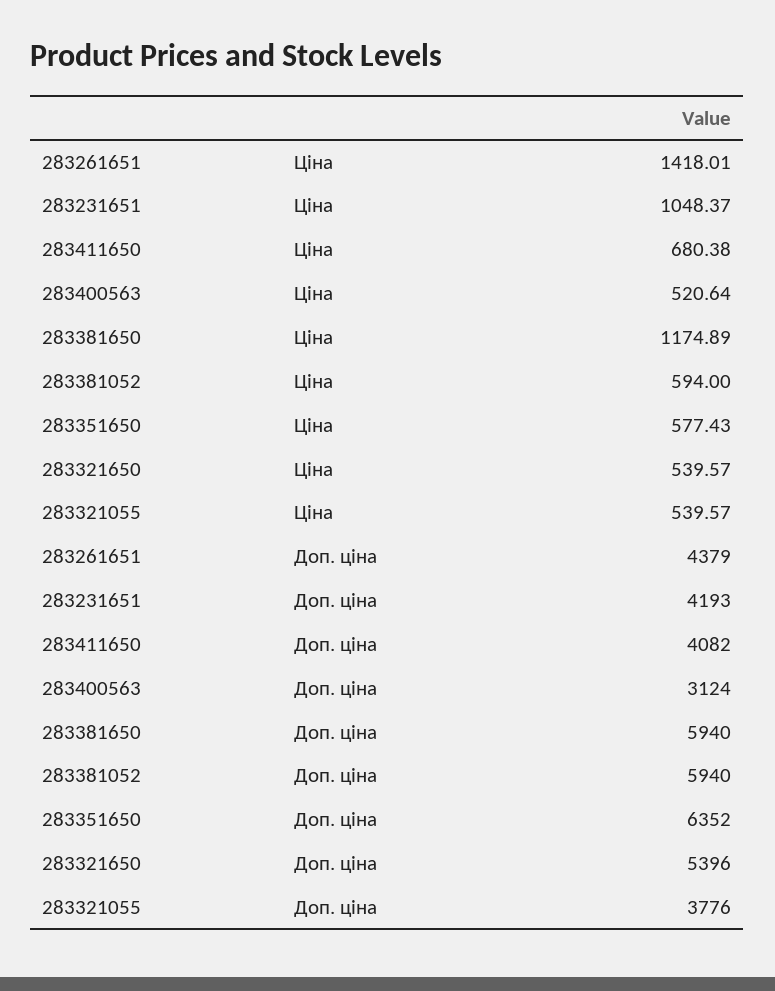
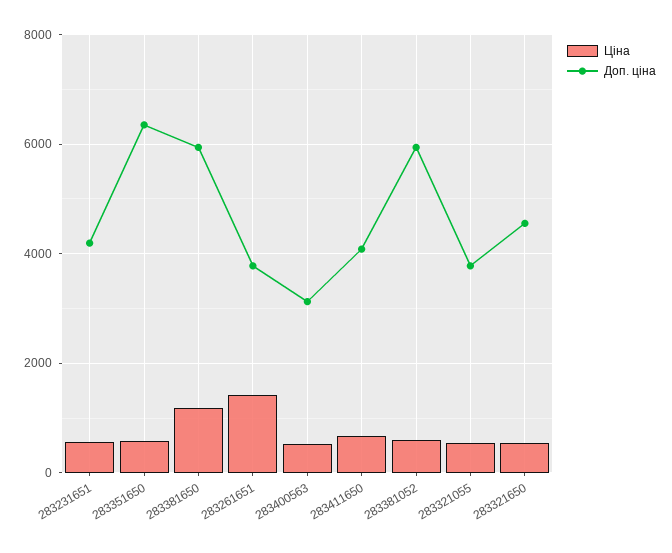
Ціна, 283231651: 1048.37 -> 600
Доп. ціна, 283261651: 4379 -> 3800
Доп. ціна, 283321650: 5396 -> 4600

